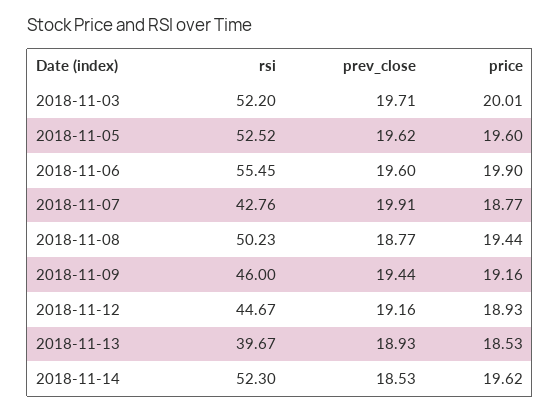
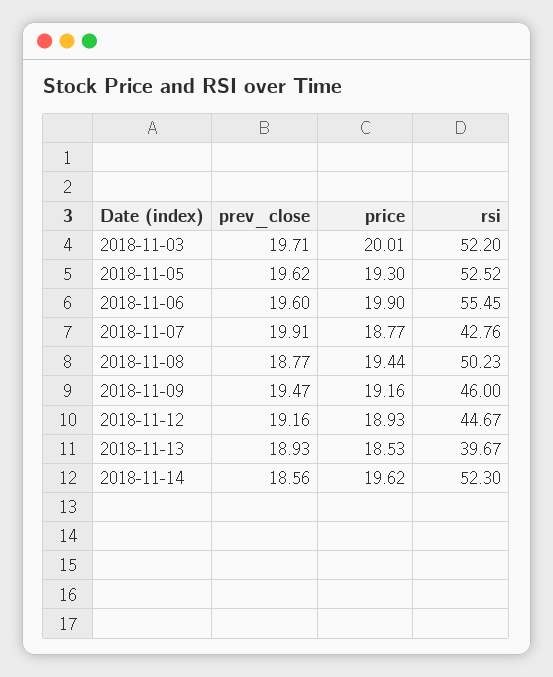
price, 2018-11-05: 19.6 -> 19.3
prev_close, 2018-11-09: 19.44 -> 19.47
prev_close, 2018-11-14: 18.53 -> 18.56

